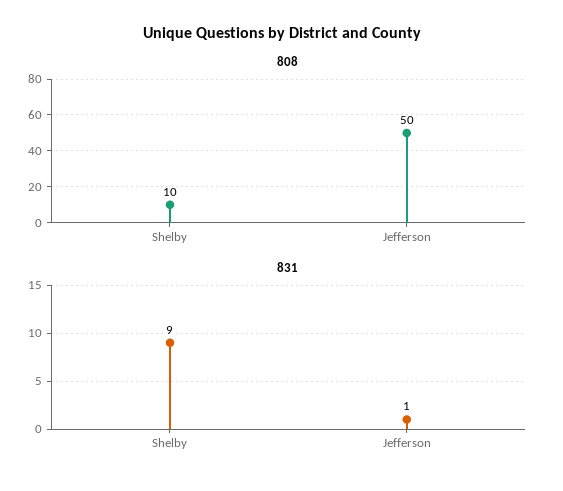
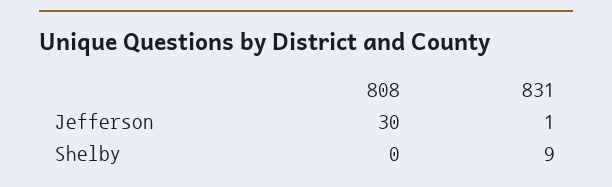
808, Shelby: 10 -> 0
808, Jefferson: 50 -> 30

